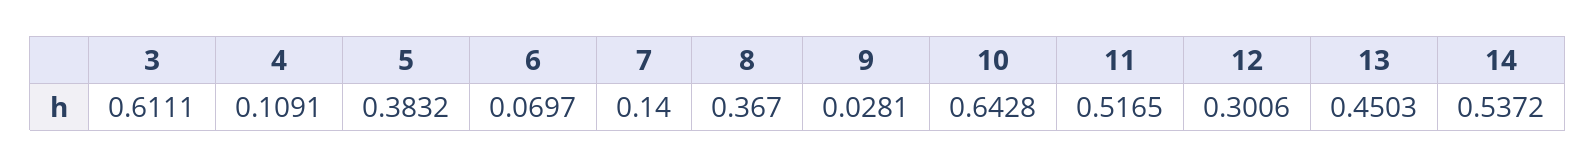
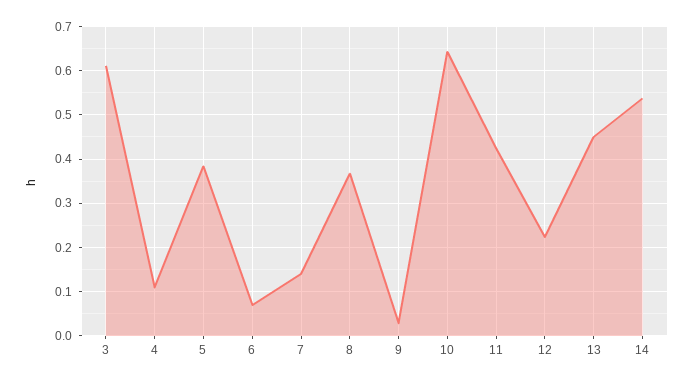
11: 0.5165 -> 0.42
12: 0.3006 -> 0.22

